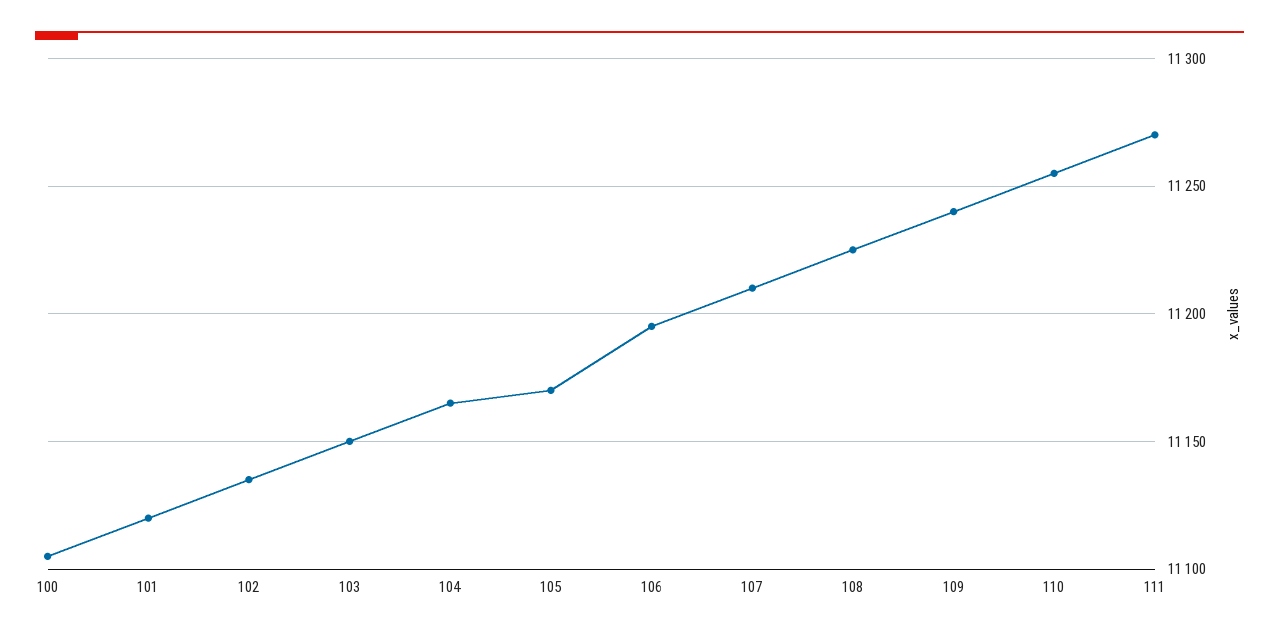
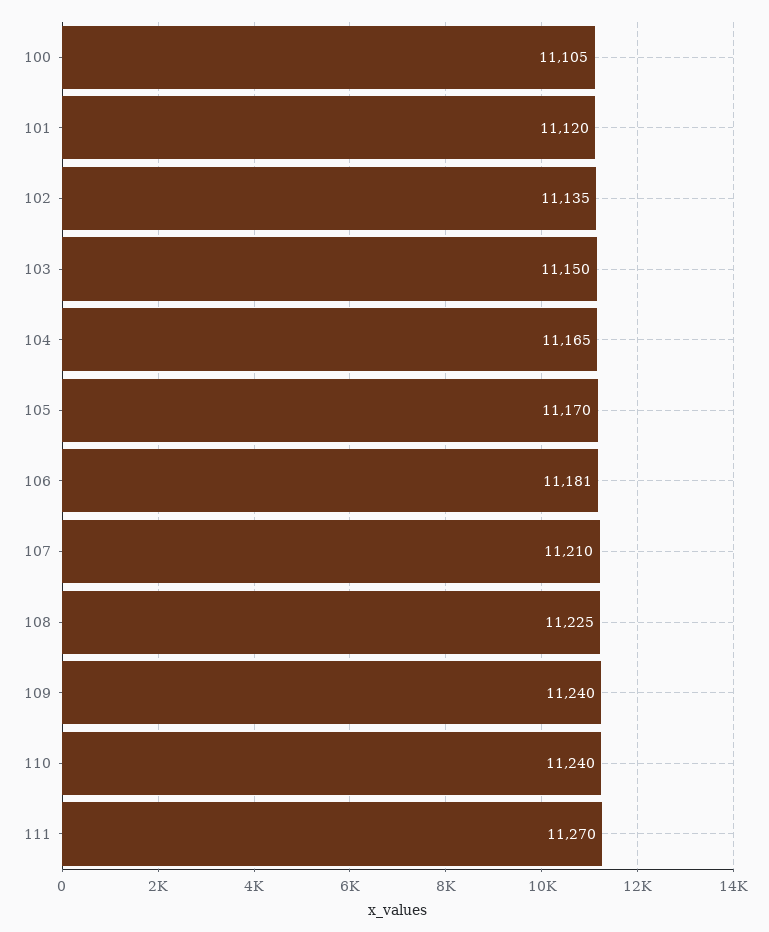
106: 11195 -> 11181
110: 11255 -> 11240

